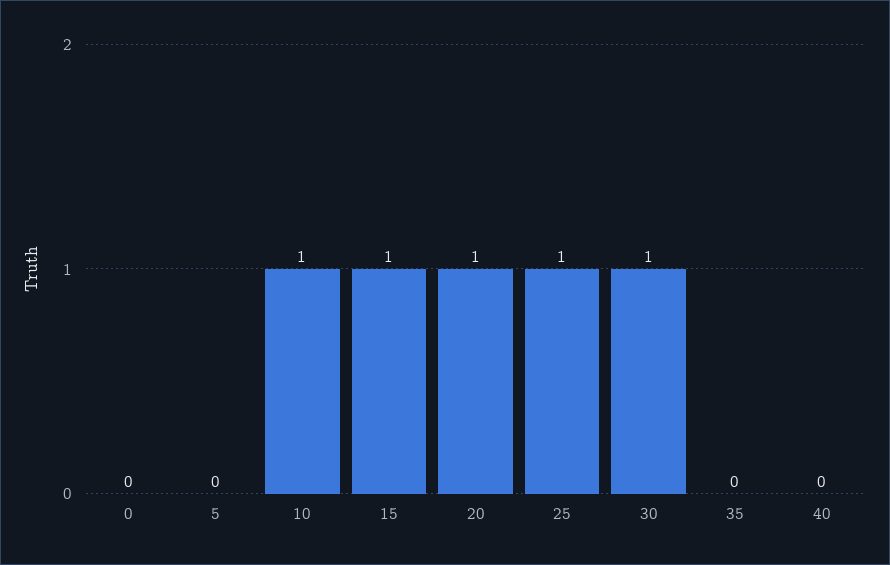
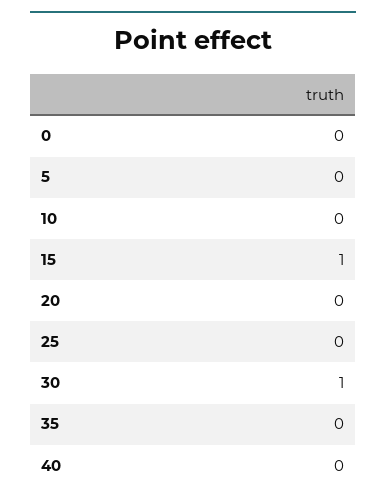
10: 1 -> 0
20: 1 -> 0
25: 1 -> 0

